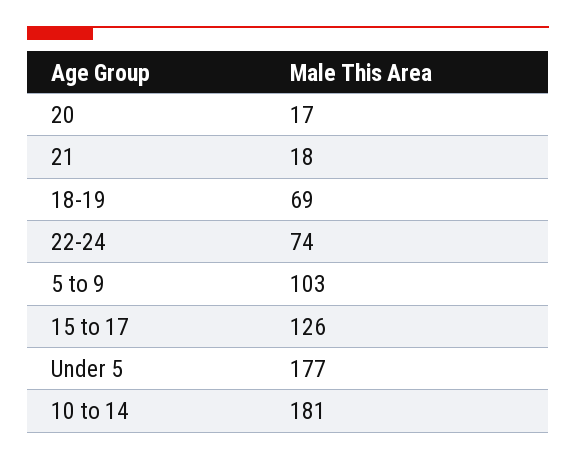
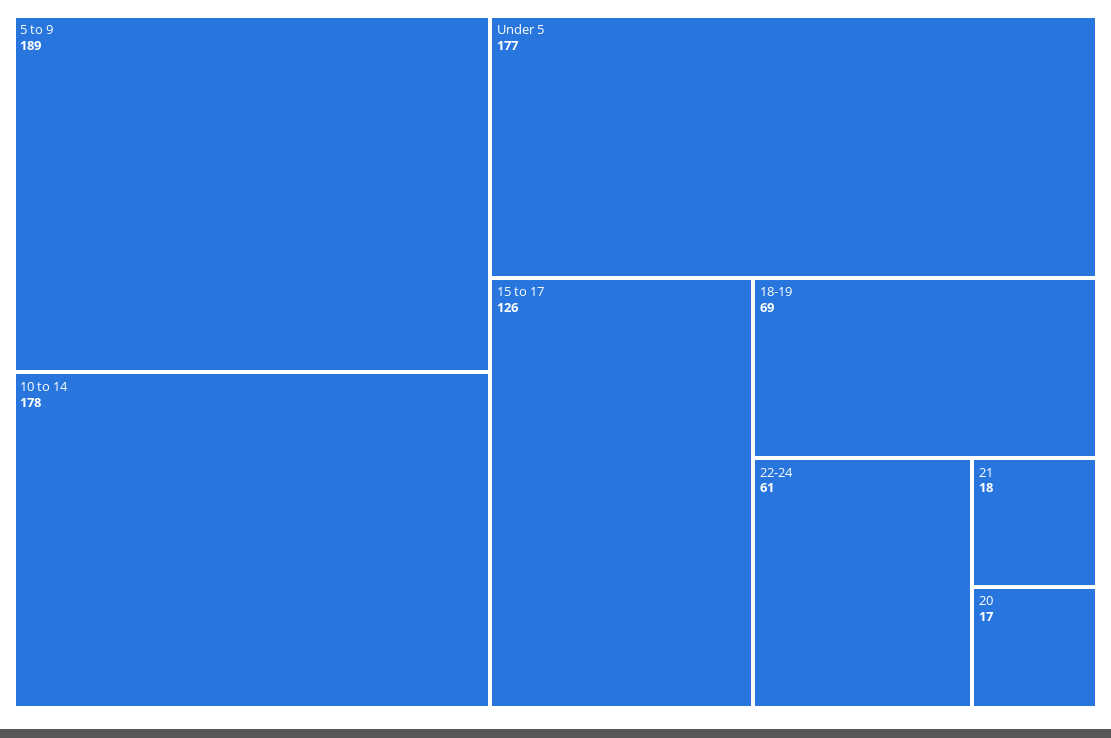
22-24: 74 -> 61
5 to 9: 103 -> 189
10 to 14: 181 -> 178

